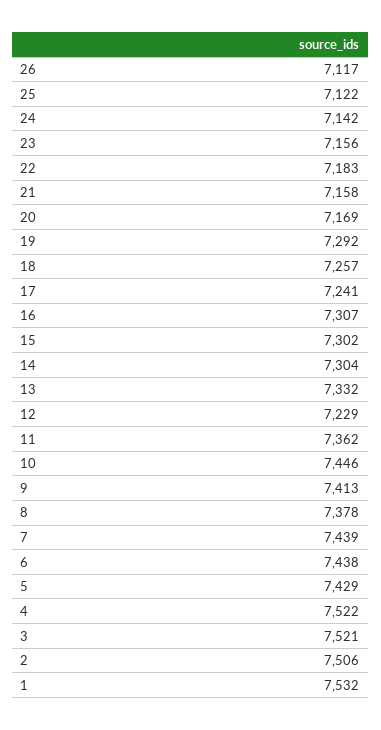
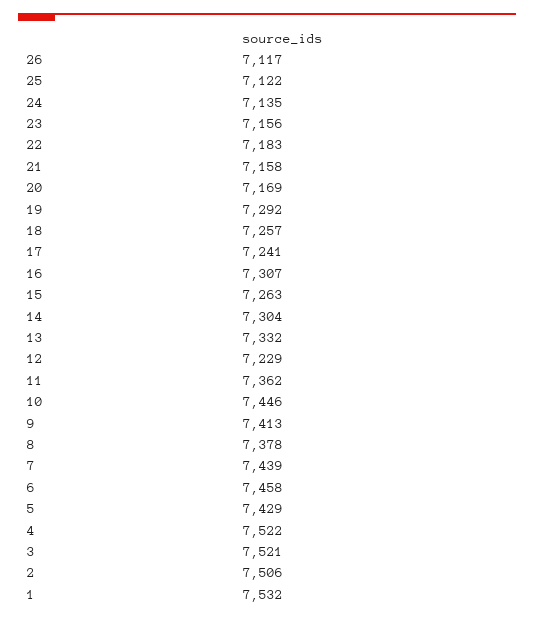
24: 7142 -> 7135
15: 7302 -> 7263
6: 7438 -> 7458

